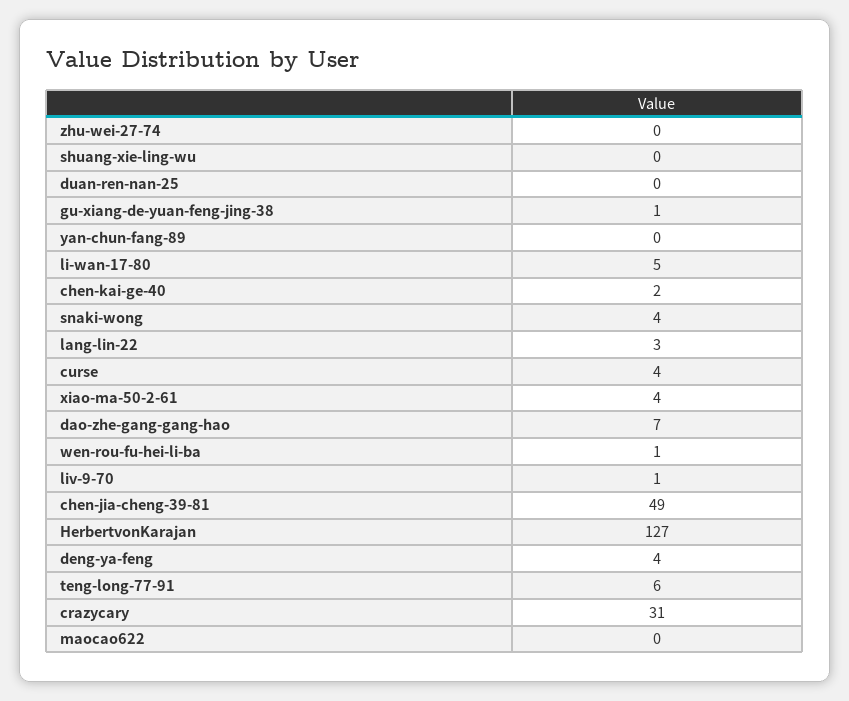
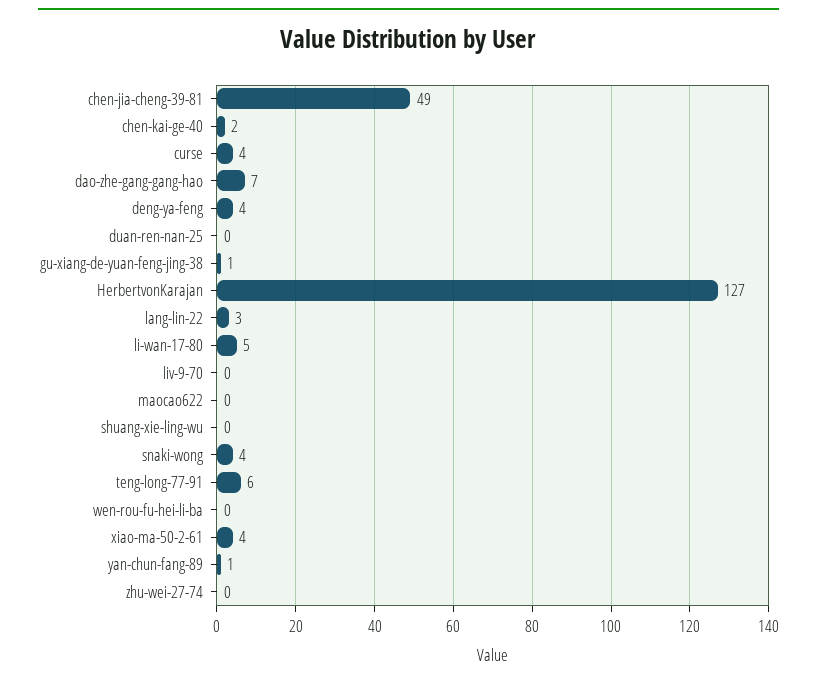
yan-chun-fang-89: 0 -> 1
wen-rou-fu-hei-li-ba: 1 -> 0
liv-9-70: 1 -> 0
crazycary: 31 -> none

